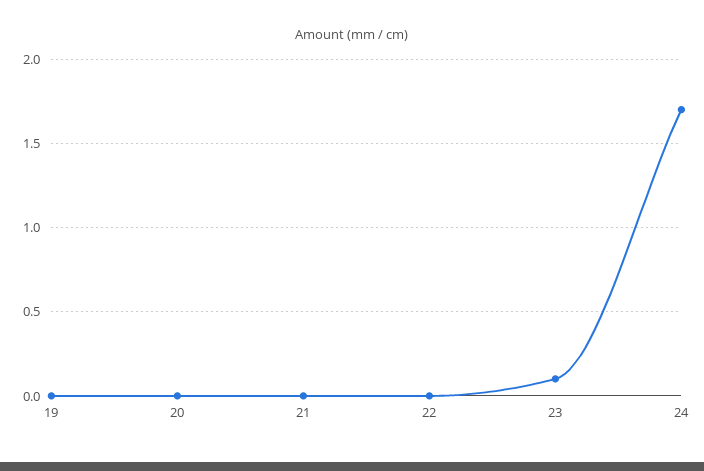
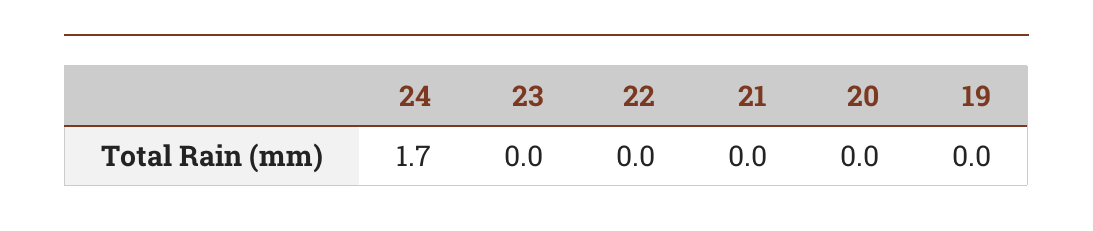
23: 0.1 -> 0

